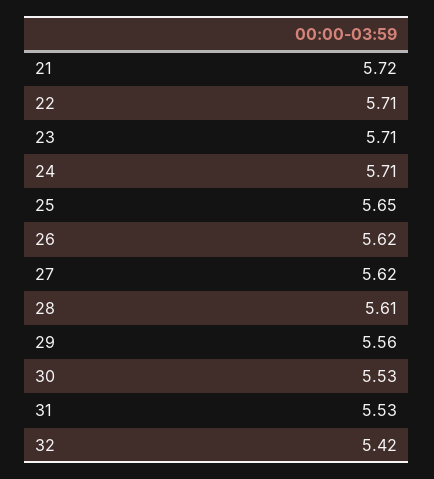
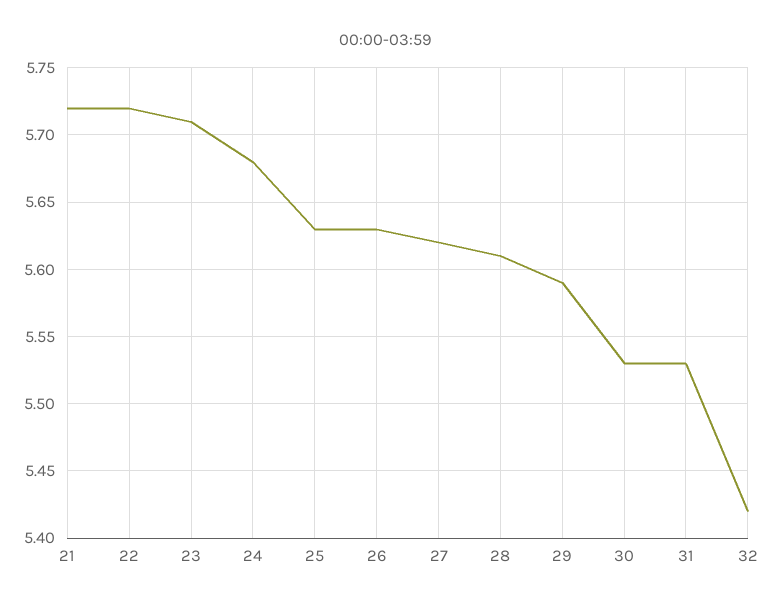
22: 5.71 -> 5.72
24: 5.71 -> 5.68
25: 5.65 -> 5.63
26: 5.62 -> 5.63
29: 5.56 -> 5.59

